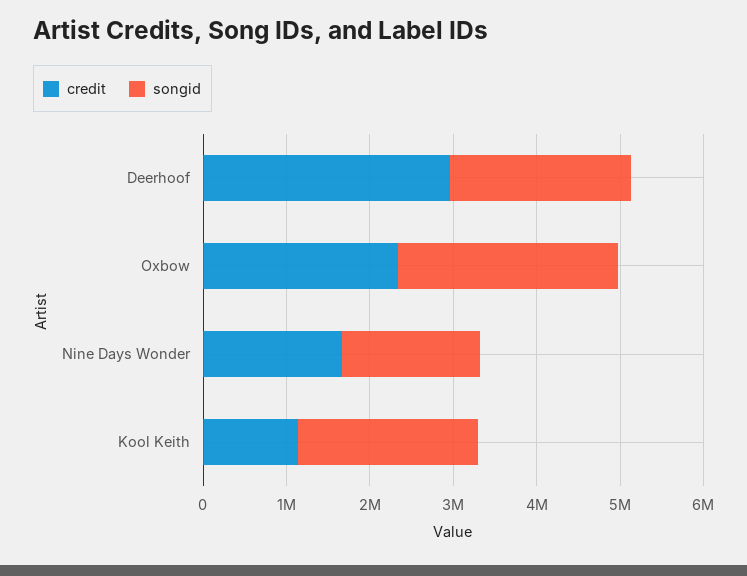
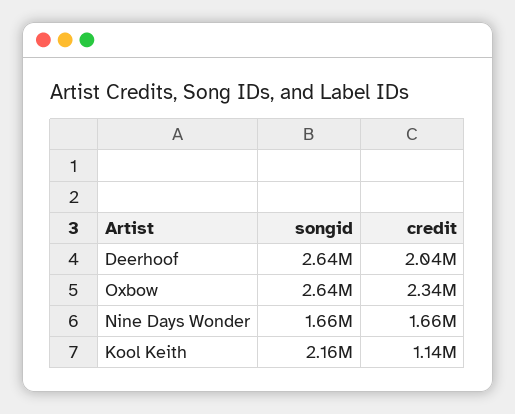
credit, Deerhoof: 3000000 -> 2040000
songid, Deerhoof: 2200000 -> 2640000

